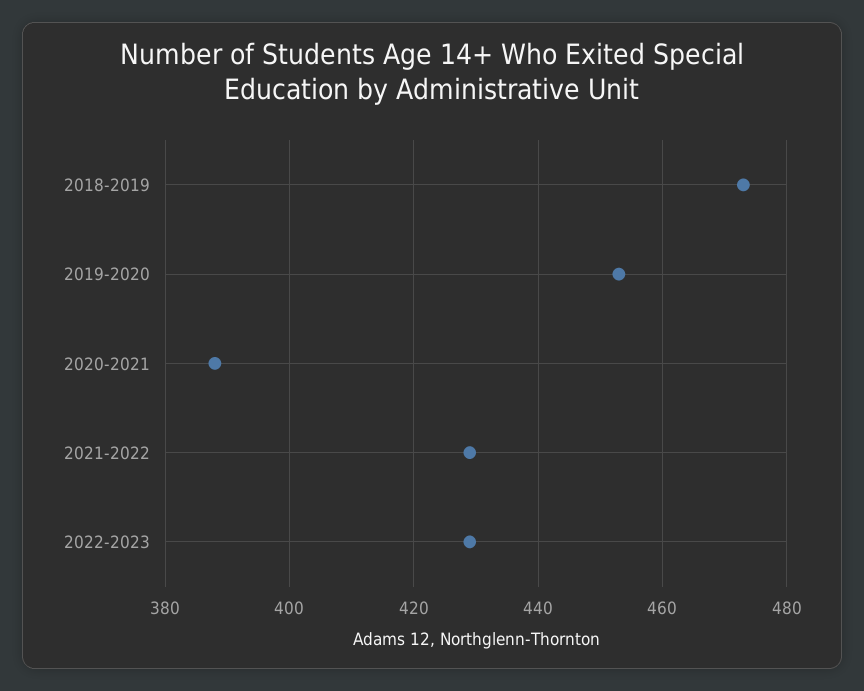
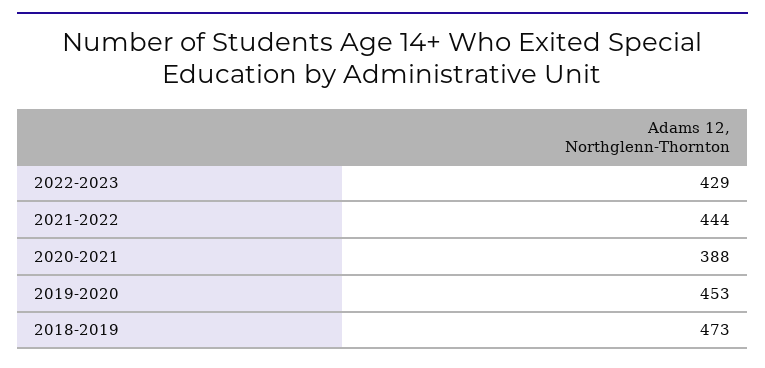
2021-2022: 430 -> 444

